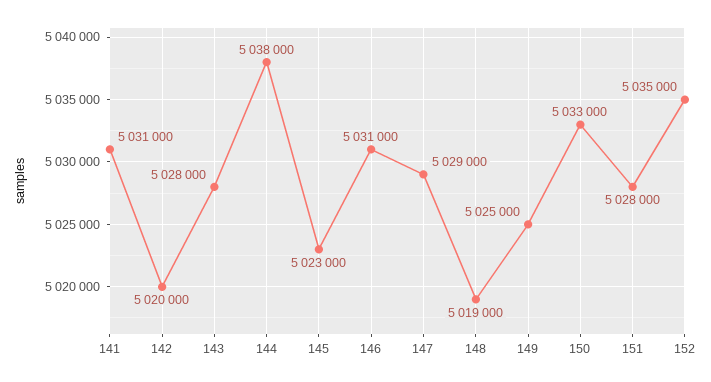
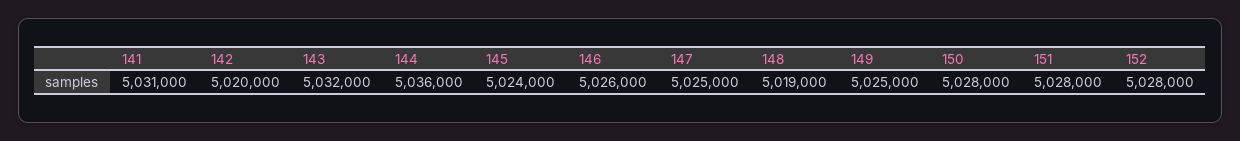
143: 5028000 -> 5032000
144: 5038000 -> 5036000
145: 5023000 -> 5024000
146: 5031000 -> 5026000
147: 5029000 -> 5025000
150: 5033000 -> 5028000
152: 5035000 -> 5028000

